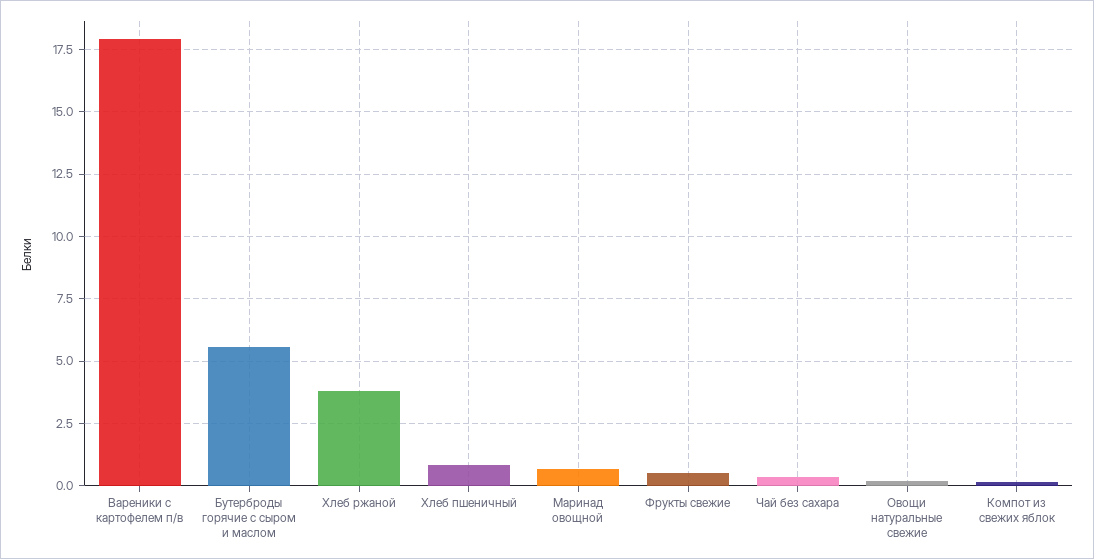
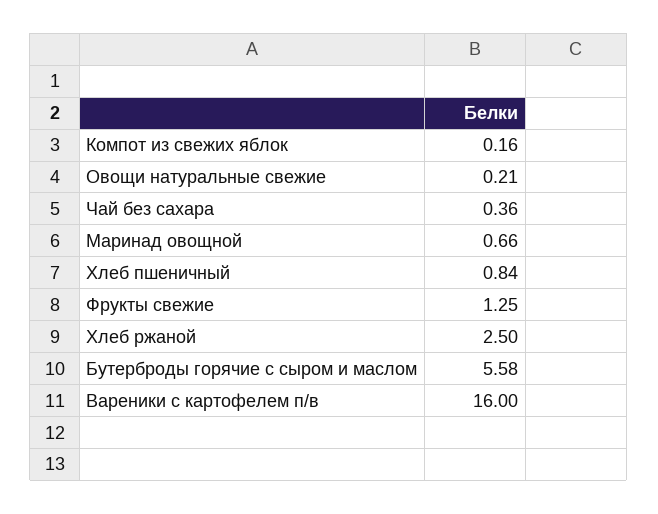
Вареники с картофелем п/в: 18 -> 16
Хлеб ржаной: 3.75 -> 2.5
Фрукты свежие: 0.5 -> 1.25

